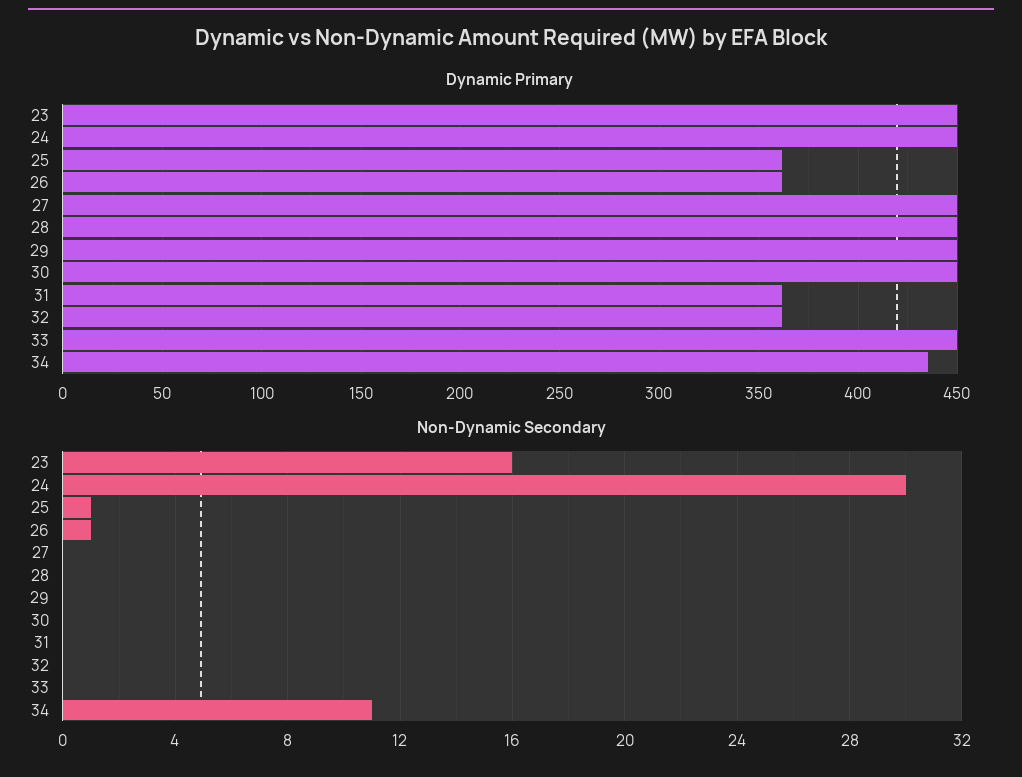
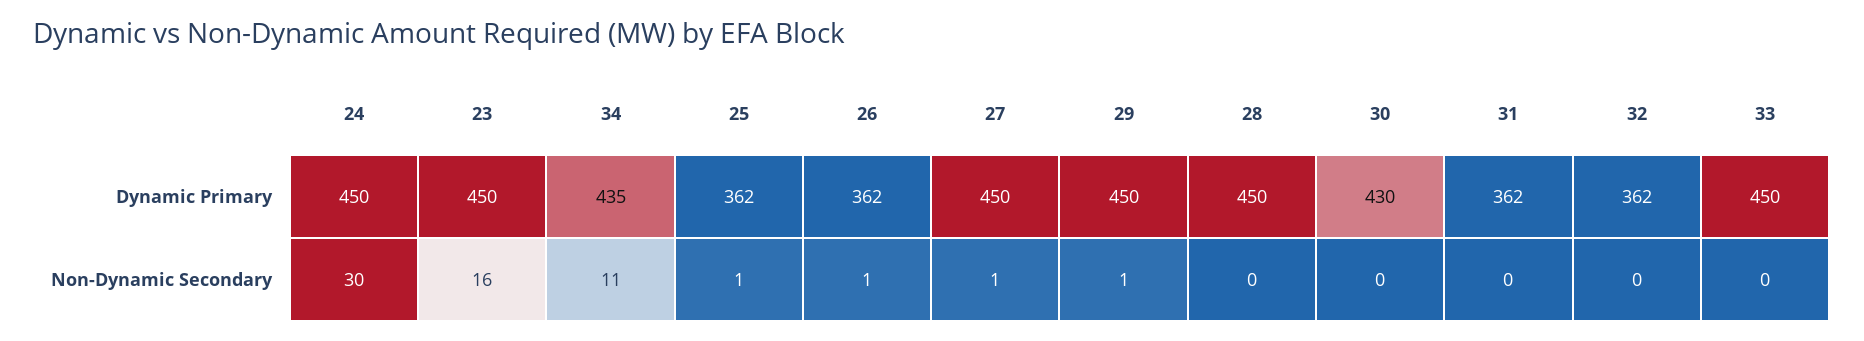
Dynamic Primary, 30: 450 -> 430
Non-Dynamic Secondary, 27: 0 -> 1
Non-Dynamic Secondary, 29: 0 -> 1

